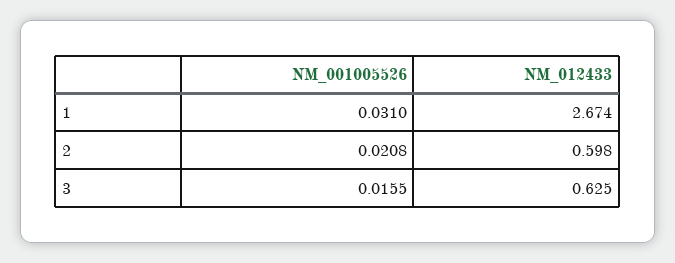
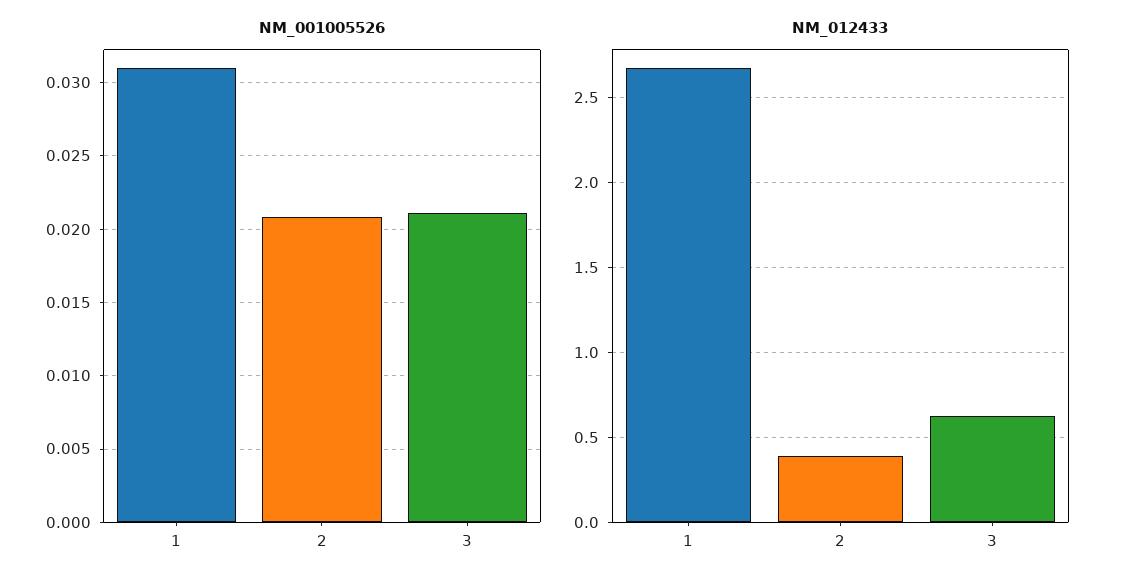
NM_012433, 2: 0.598 -> 0.4
NM_001005526, 3: 0.0155 -> 0.021

